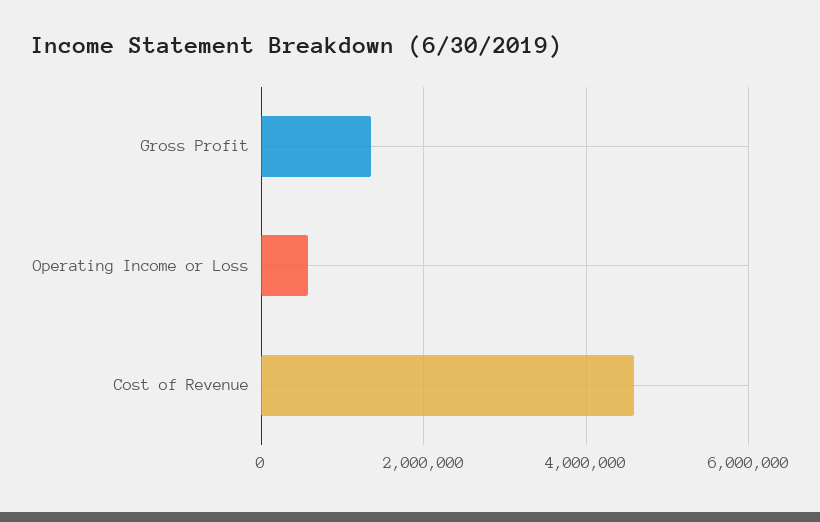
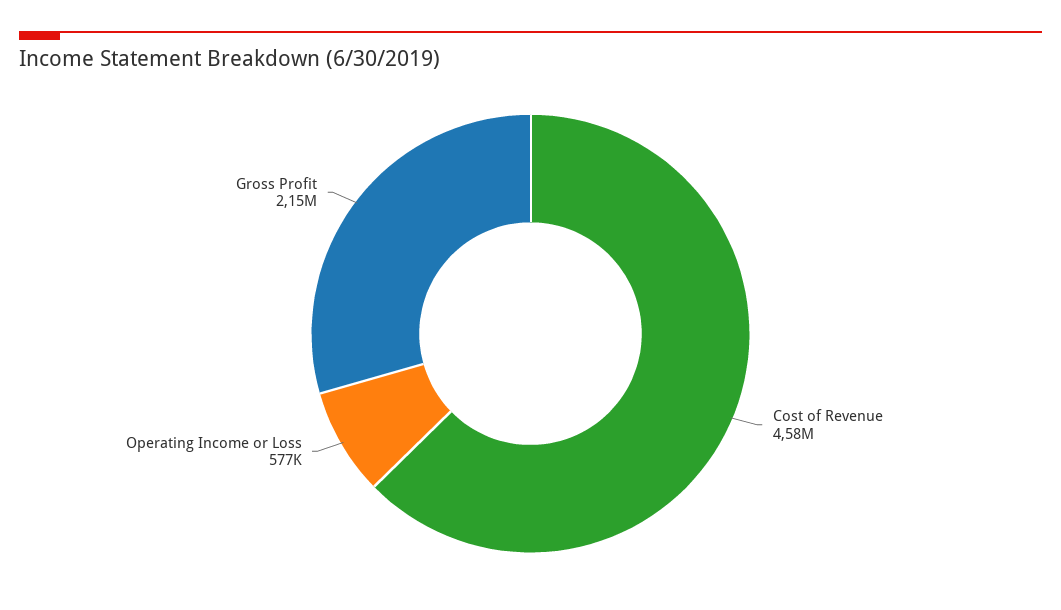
Gross Profit: 1400000 -> 2150000

